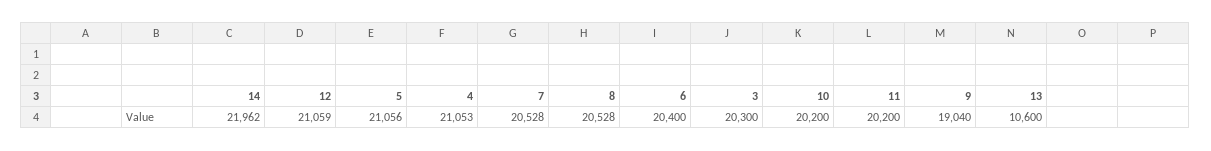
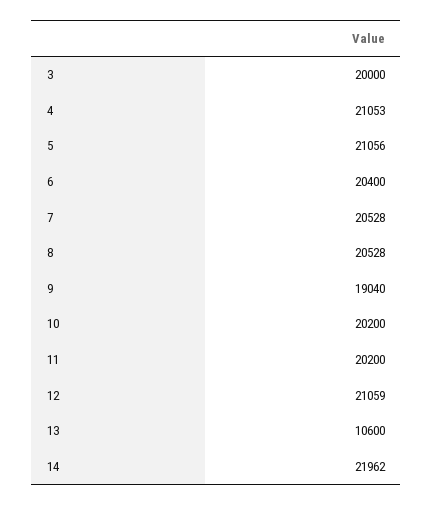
3: 20300 -> 20000

